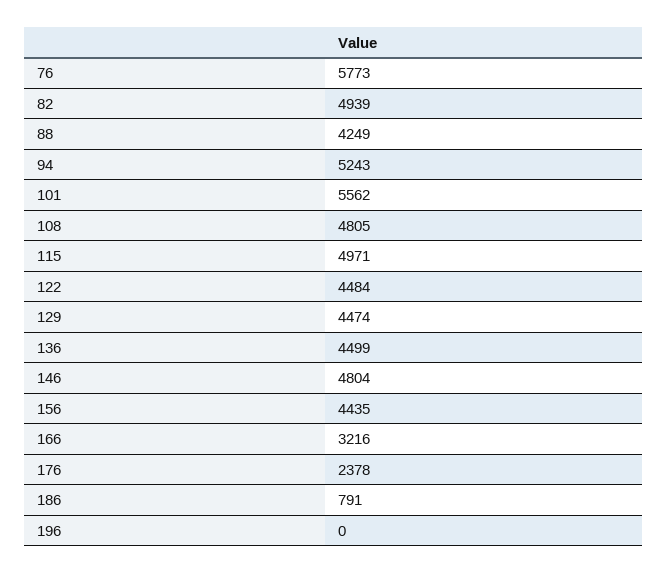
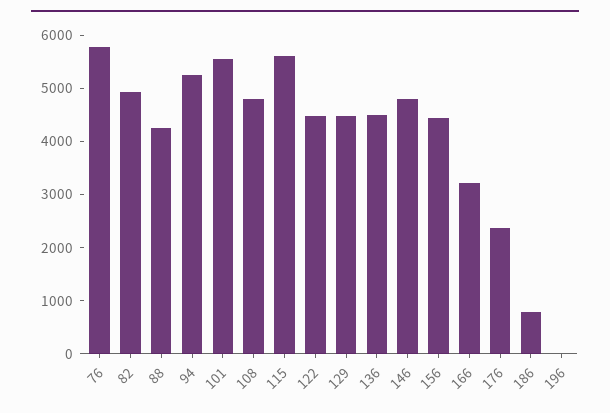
115: 4971 -> 5600

